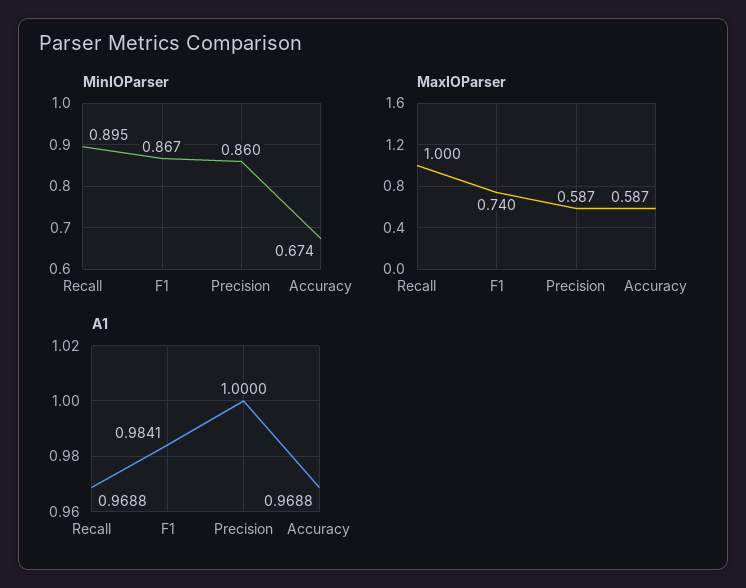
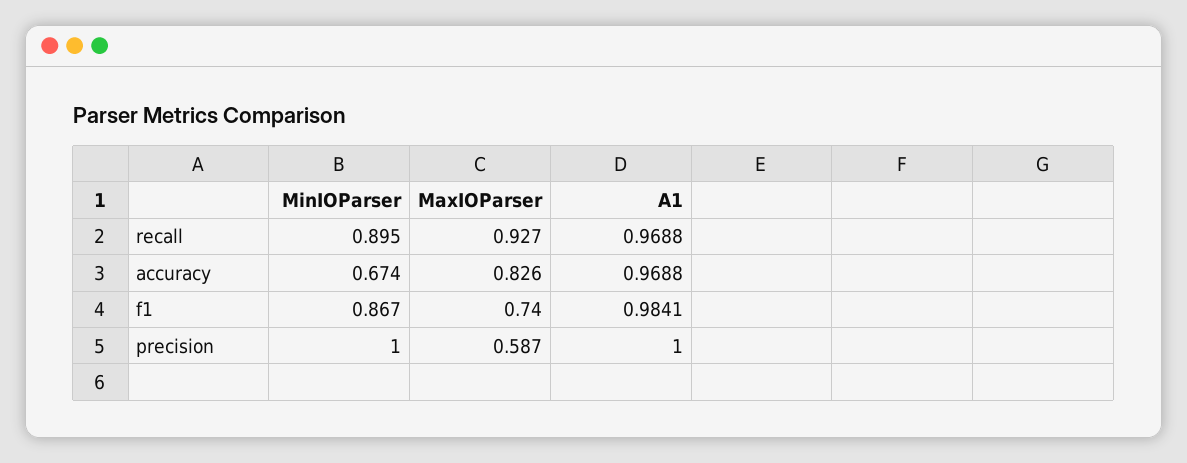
MinIOParser, Precision: 0.86 -> 1
MaxIOParser, Recall: 1 -> 0.927
MaxIOParser, Accuracy: 0.587 -> 0.826

